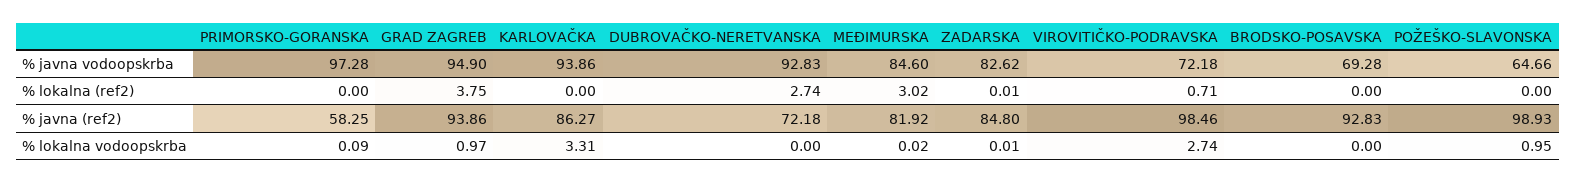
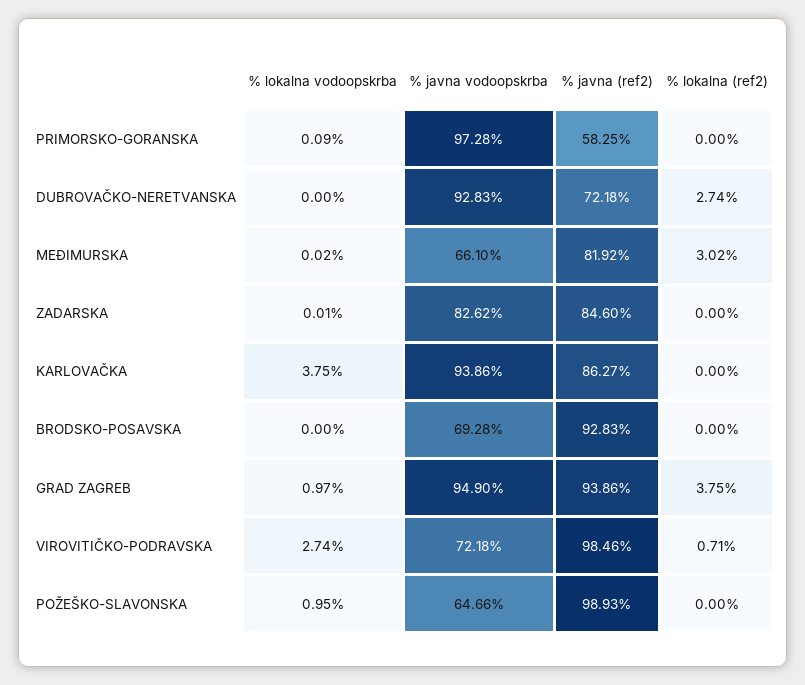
MEĐIMURSKA, % javna vodoopskrba: 84.6 -> 66.1
ZADARSKA, % lokalna (ref2): 0.01 -> 0
ZADARSKA, % javna (ref2): 84.8 -> 84.6
KARLOVAČKA, % lokalna vodoopskrba: 3.31 -> 3.75

